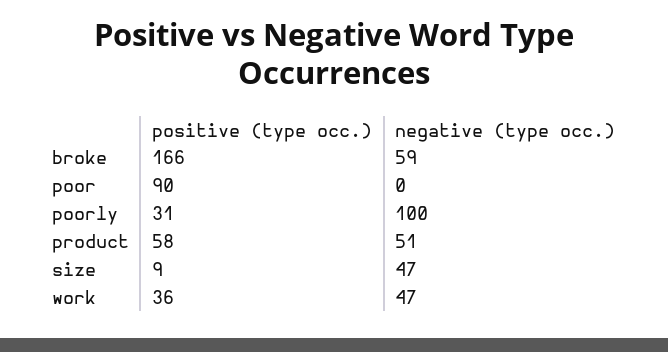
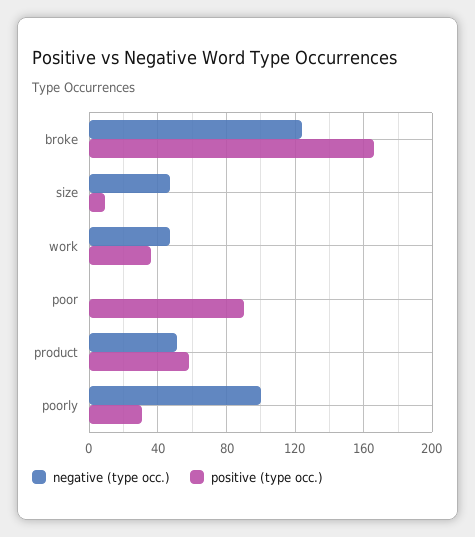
negative (type occ.), broke: 59 -> 125

